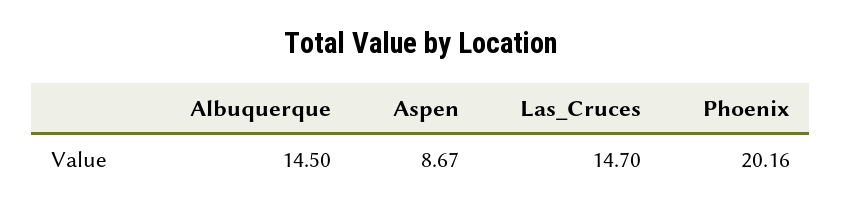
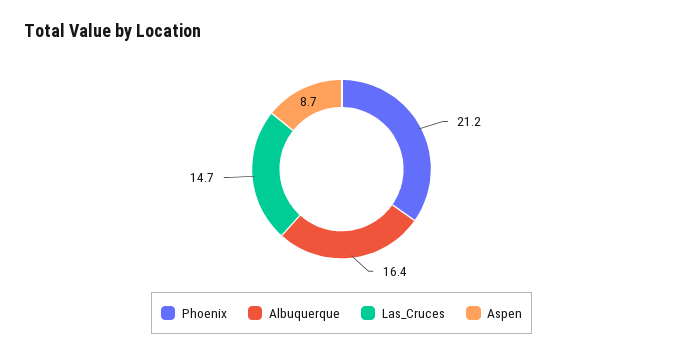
Albuquerque: 14.5 -> 16.4
Phoenix: 20.16 -> 21.2

